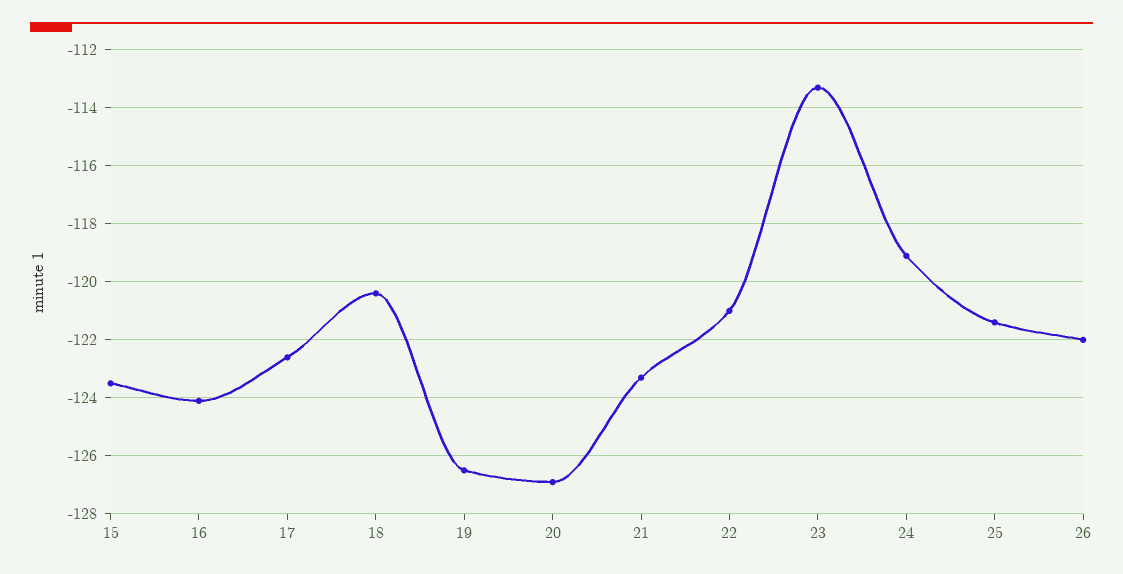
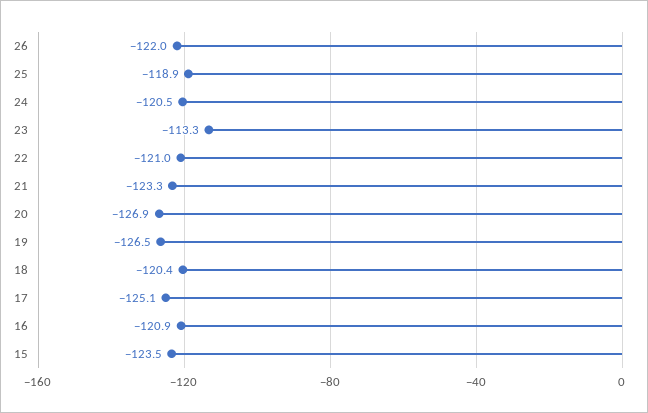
16: -124 -> -120.9
17: -122.5 -> -125.1
24: -119 -> -120.5
25: -121.5 -> -118.9

